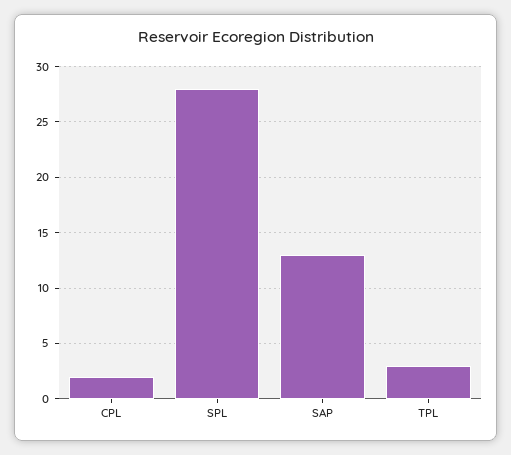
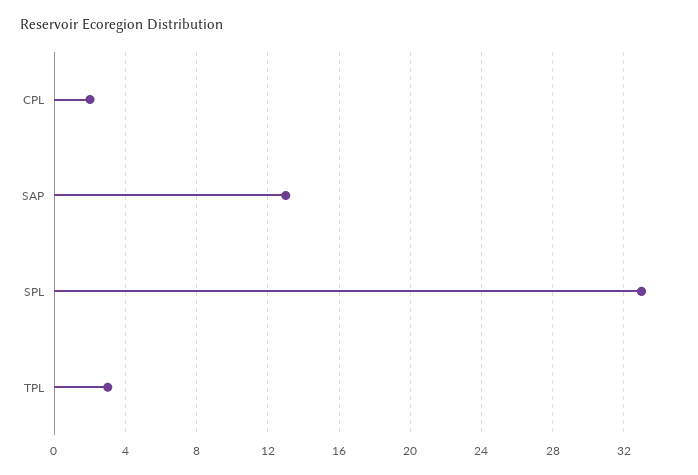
SPL: 28 -> 33

